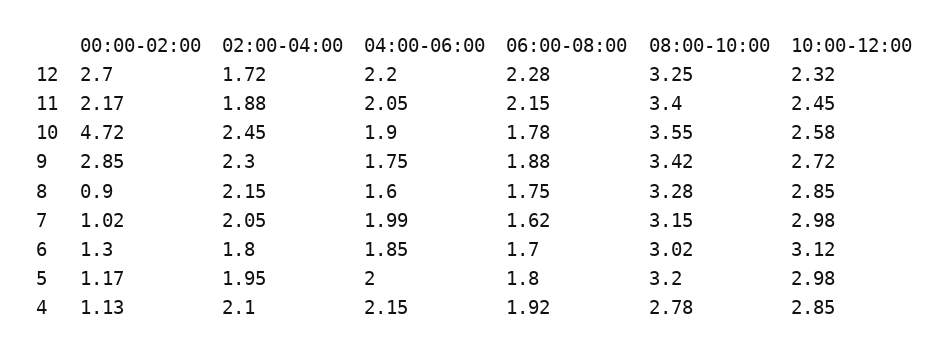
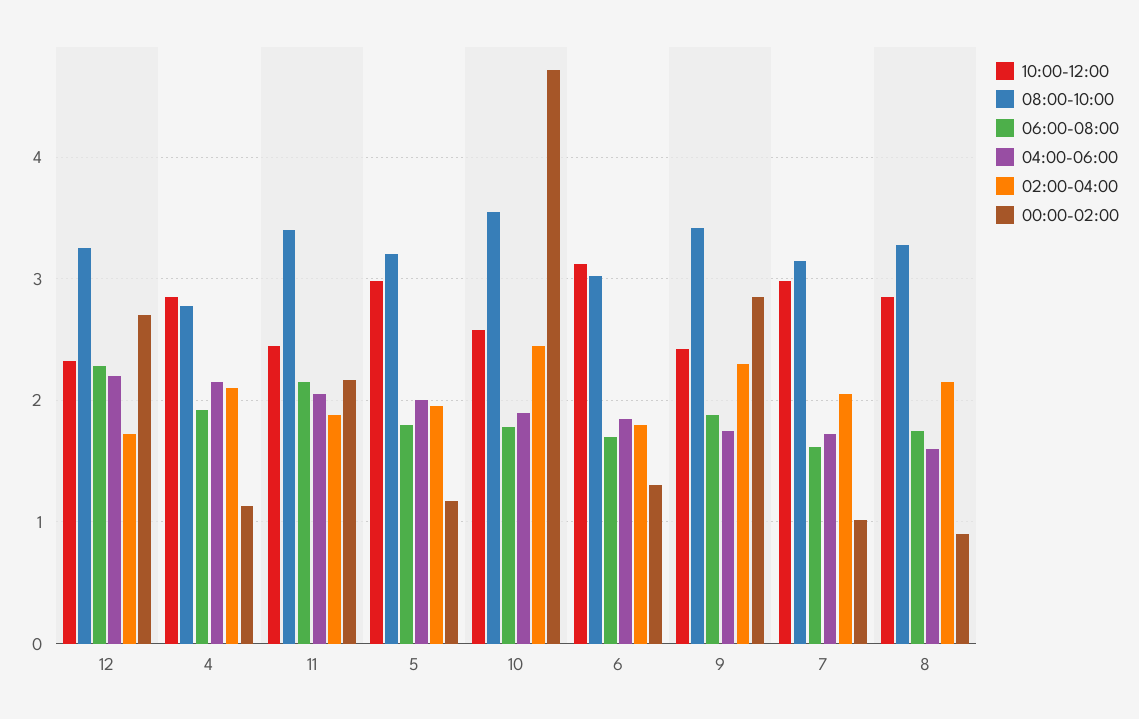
10:00-12:00, 9: 2.72 -> 2.4
04:00-06:00, 7: 1.99 -> 1.7

